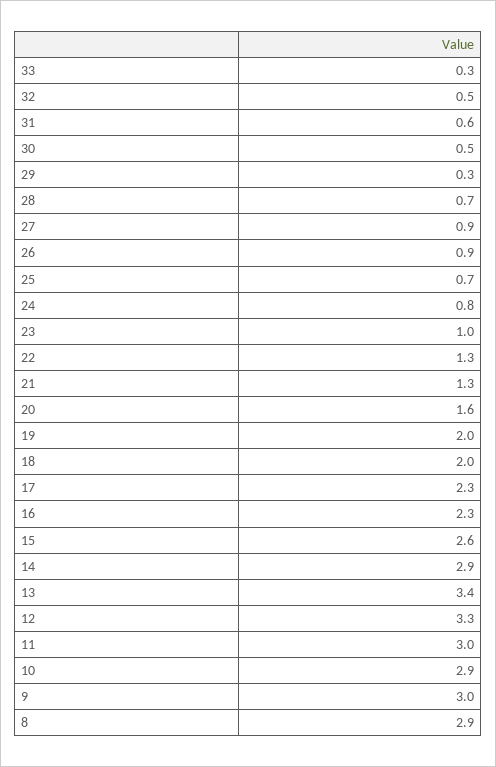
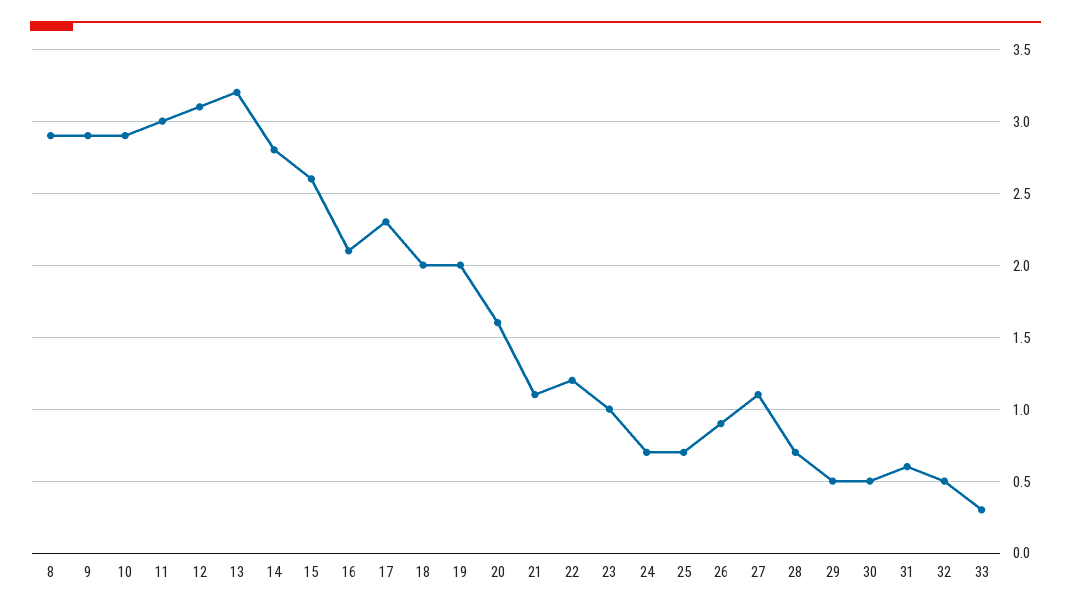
29: 0.3 -> 0.5
27: 0.9 -> 1.1
24: 0.8 -> 0.7
22: 1.3 -> 1.2
21: 1.3 -> 1.1
16: 2.3 -> 2.1
14: 2.9 -> 2.8
13: 3.4 -> 3.2
12: 3.3 -> 3.1
9: 3 -> 2.9

